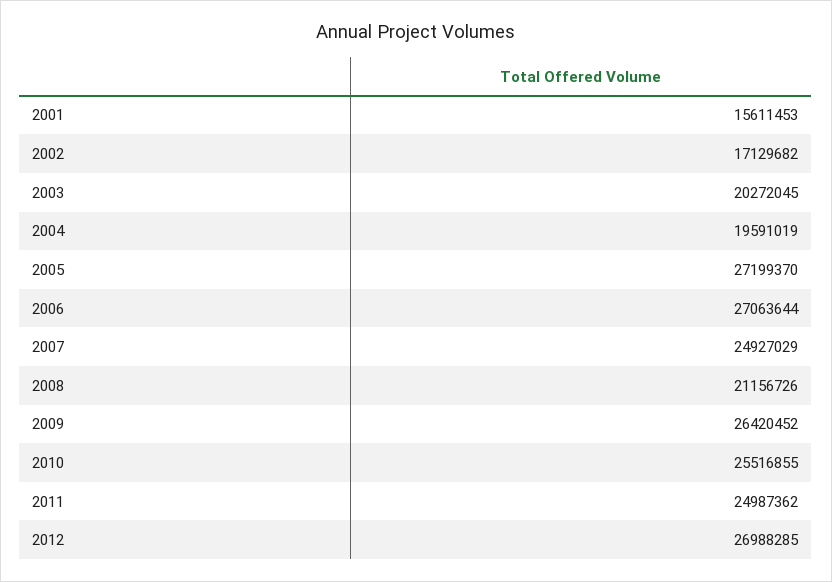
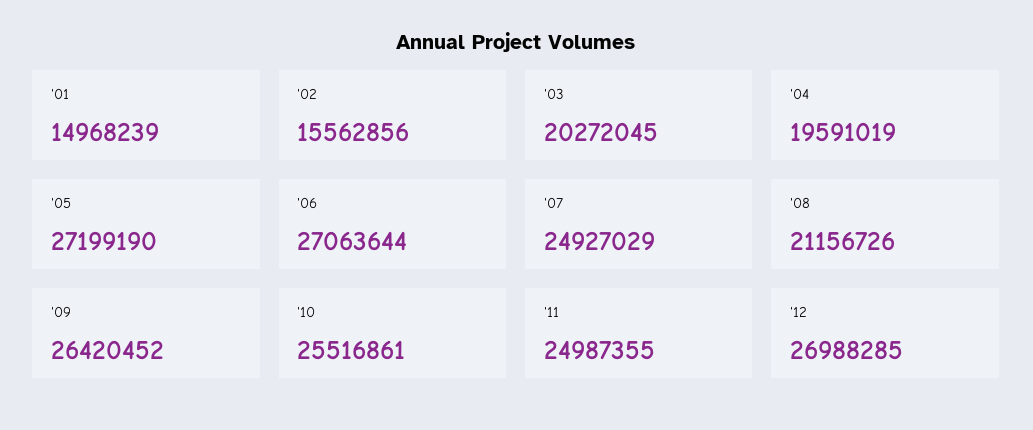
2001: 15611453 -> 14968239
2002: 17129682 -> 15562856
2005: 27199370 -> 27199190
2010: 25516855 -> 25516861
2011: 24987362 -> 24987355

